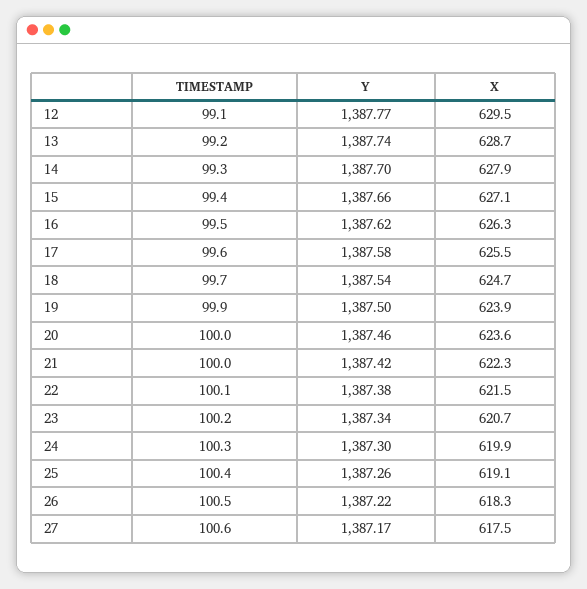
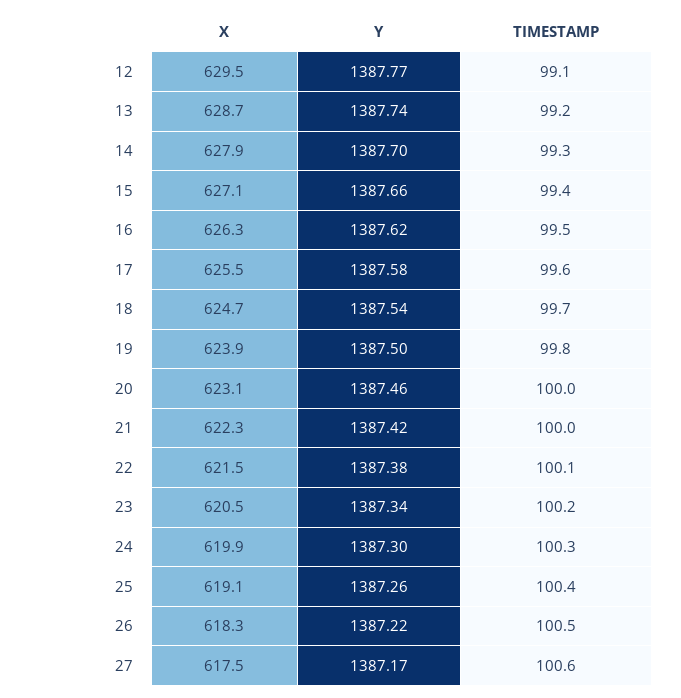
TIMESTAMP, 19: 99.9 -> 99.8
X, 20: 623.6 -> 623.1
X, 23: 620.7 -> 620.5

